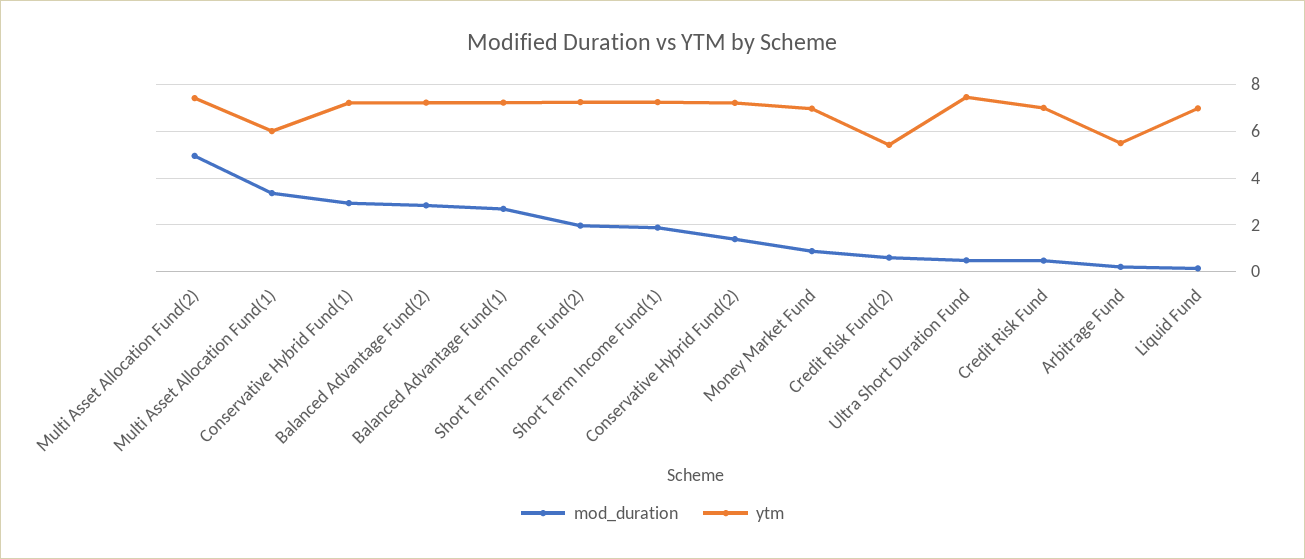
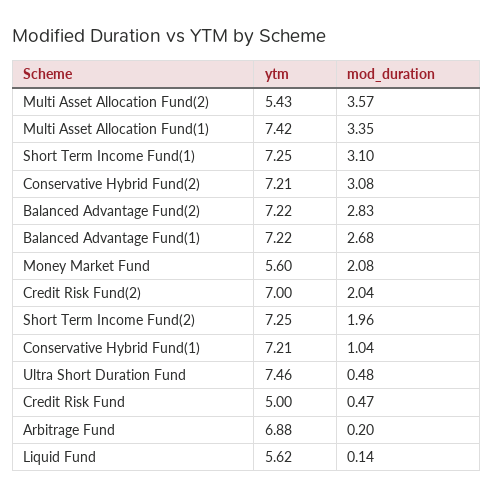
mod_duration, Multi Asset Allocation Fund(2): 5 -> 3.57
ytm, Multi Asset Allocation Fund(2): 7.5 -> 5.43
ytm, Multi Asset Allocation Fund(1): 6 -> 7.42
mod_duration, Conservative Hybrid Fund(1): 3 -> 1.04
mod_duration, Short Term Income Fund(1): 2 -> 3.1
mod_duration, Conservative Hybrid Fund(2): 1.5 -> 3.08
mod_duration, Money Market Fund: 1 -> 2.08
ytm, Money Market Fund: 7 -> 5.6
mod_duration, Credit Risk Fund(2): 0.5 -> 2.04
ytm, Credit Risk Fund(2): 5.5 -> 7
ytm, Credit Risk Fund: 7 -> 5
ytm, Arbitrage Fund: 5.5 -> 6.88
ytm, Liquid Fund: 7 -> 5.62

